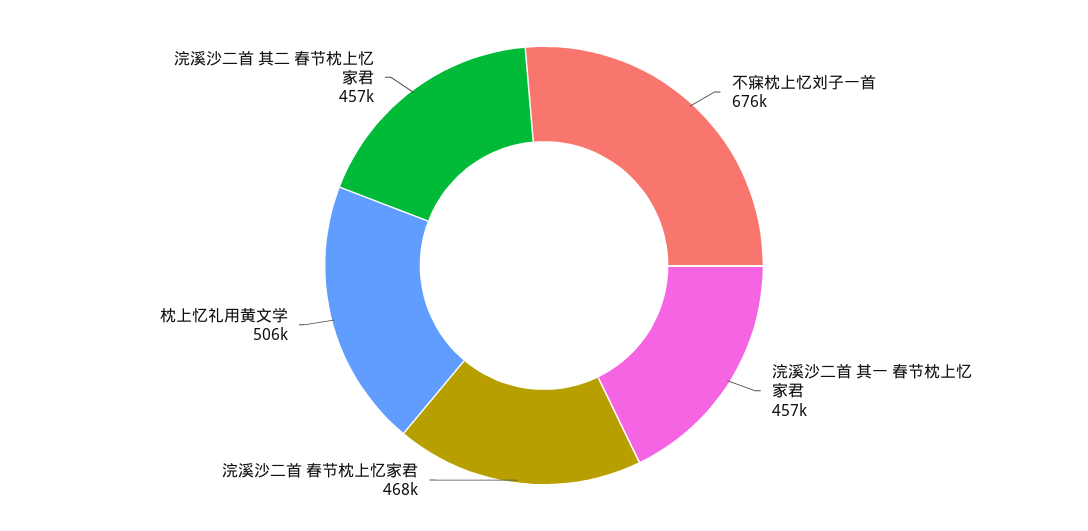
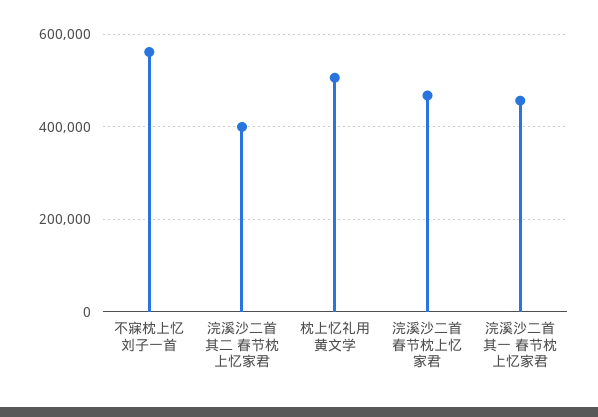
不寐枕上忆刘子一首: 676000 -> 560000
浣溪沙二首 其二 春节枕上忆家君: 457000 -> 400000

